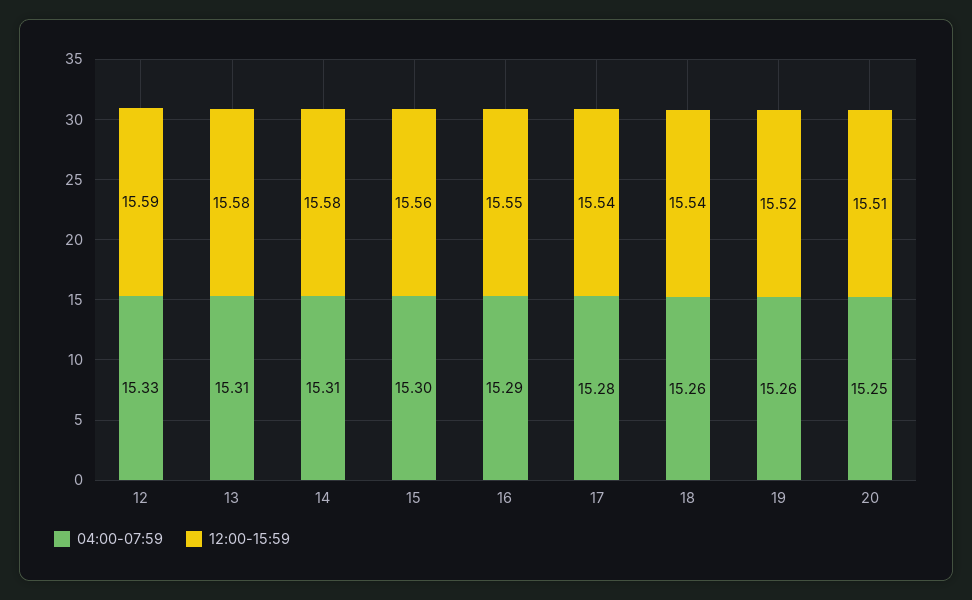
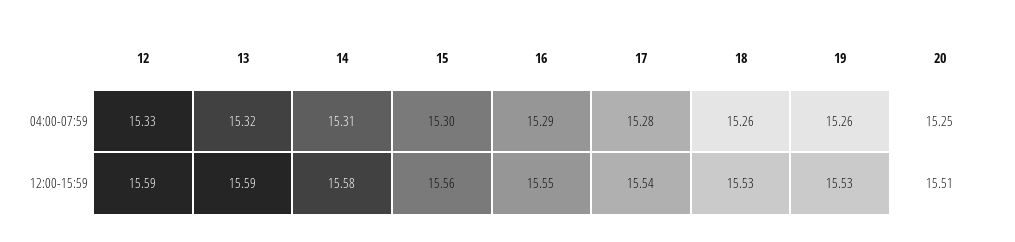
04:00-07:59, 13: 15.31 -> 15.32
12:00-15:59, 13: 15.58 -> 15.59
12:00-15:59, 18: 15.54 -> 15.53
12:00-15:59, 19: 15.52 -> 15.53

